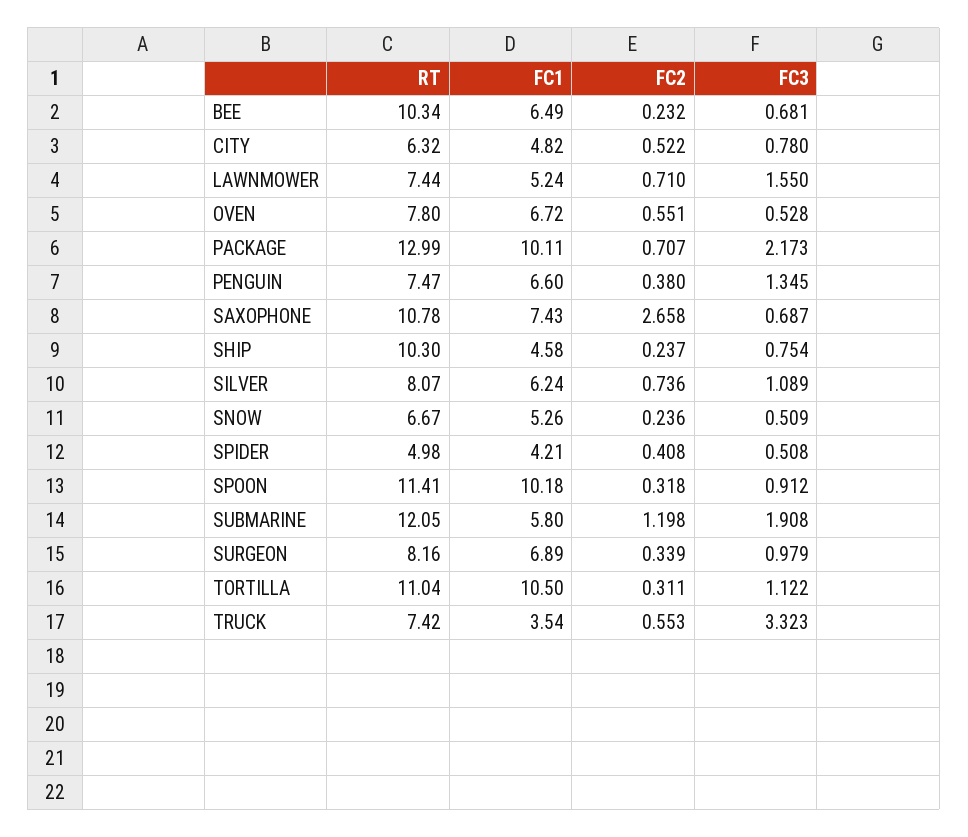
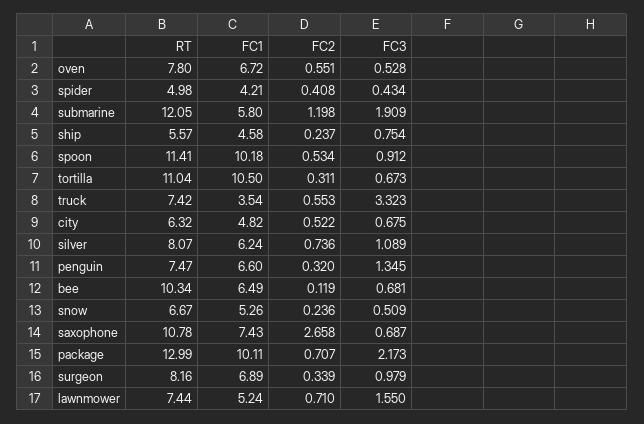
FC2, BEE: 0.232 -> 0.119
FC3, CITY: 0.78 -> 0.675
FC2, PENGUIN: 0.38 -> 0.32
RT, SHIP: 10.3 -> 5.57
FC3, SPIDER: 0.508 -> 0.434
FC2, SPOON: 0.318 -> 0.534
FC3, SUBMARINE: 1.908 -> 1.909
FC3, TORTILLA: 1.122 -> 0.673

